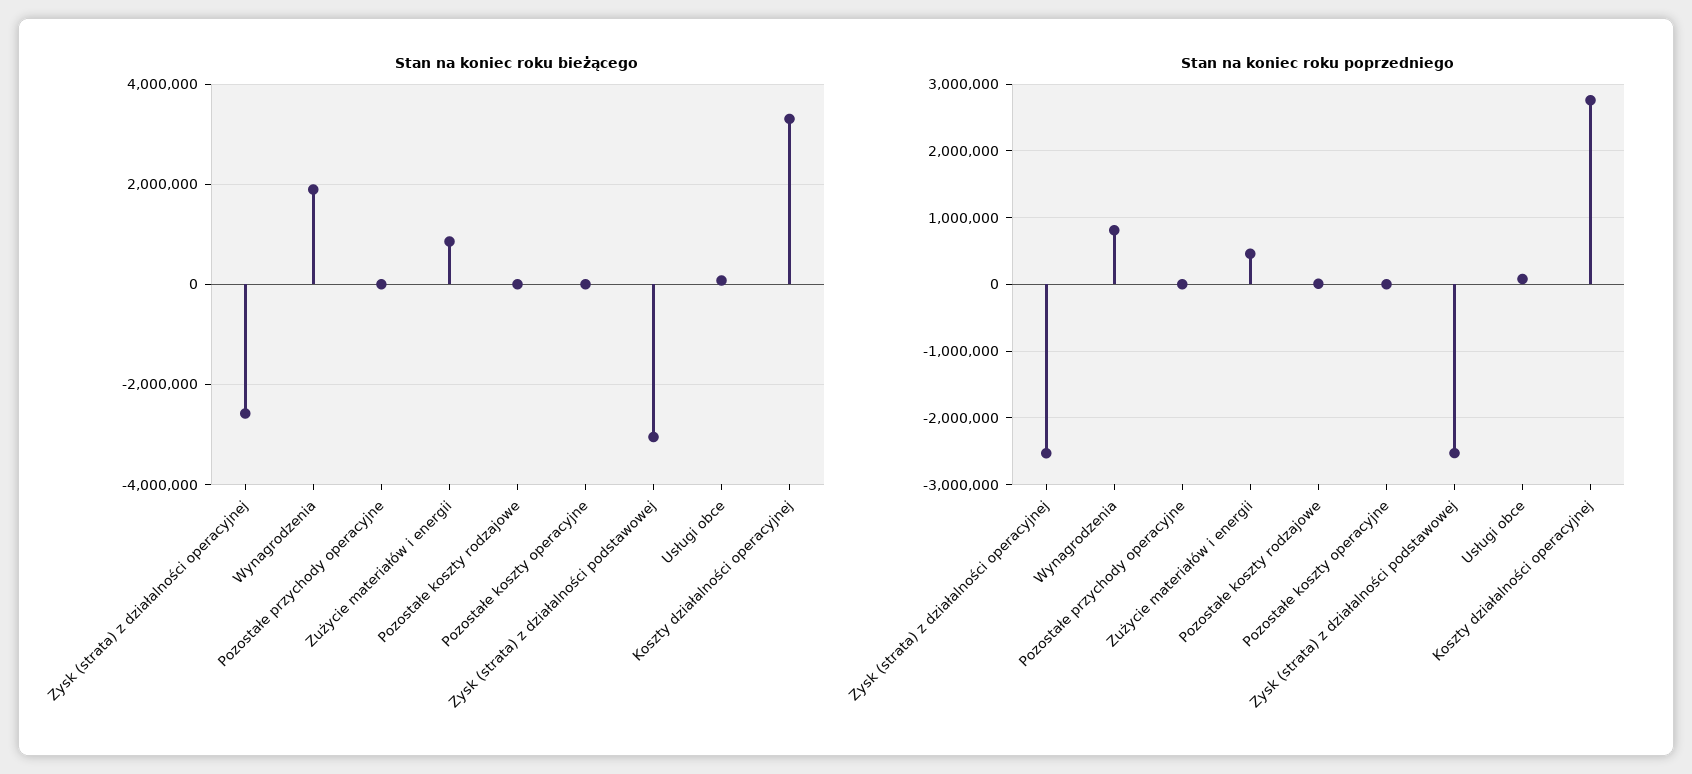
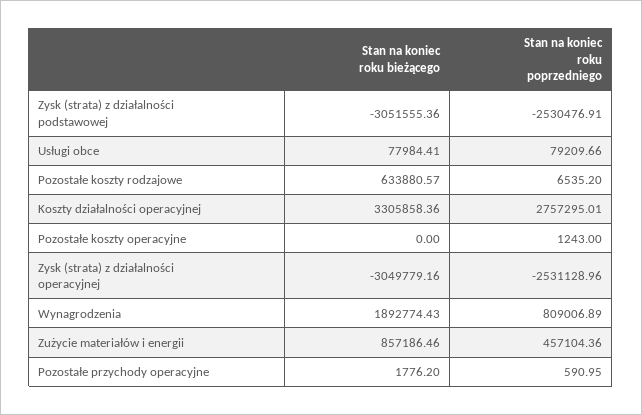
Stan na koniec roku bieżącego, Zysk (strata) z działalności operacyjnej: -2600000 -> -3049779.16
Stan na koniec roku bieżącego, Pozostałe koszty rodzajowe: 0 -> 633880.57

